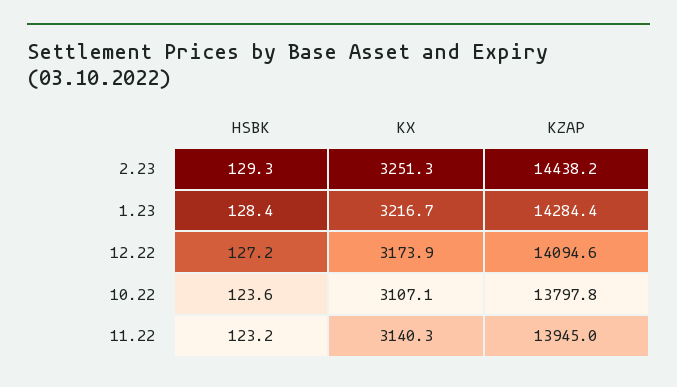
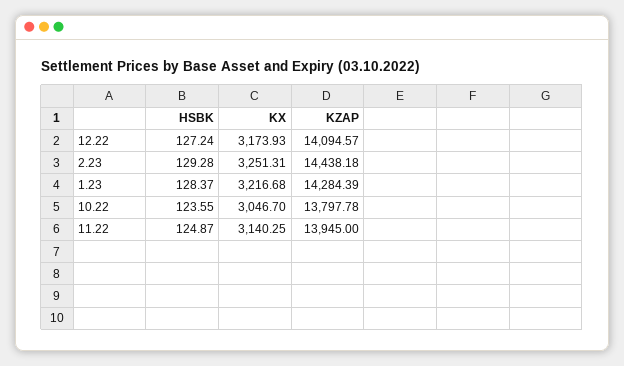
KX, 10.22: 3107.1 -> 3046.7
HSBK, 11.22: 123.2 -> 124.87

